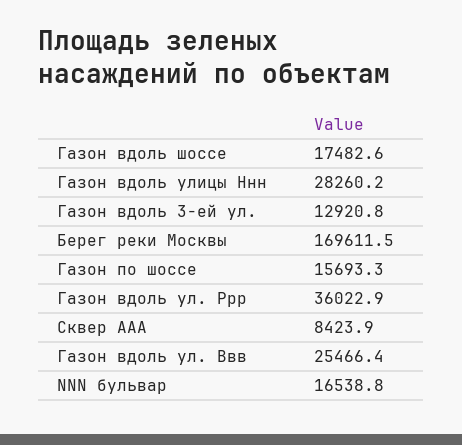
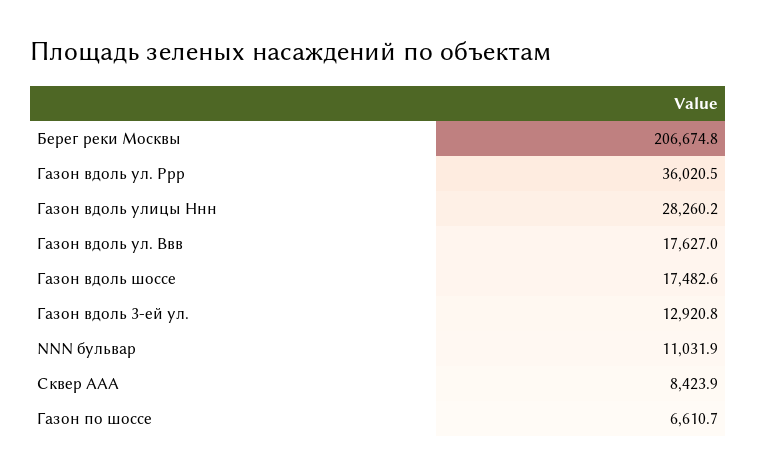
Берег реки Москвы: 169611.5 -> 206674.8
Газон по шоссе: 15693.3 -> 6610.7
Газон вдоль ул. Ррр: 36022.9 -> 36020.5
Газон вдоль ул. Ввв: 25466.4 -> 17627
NNN бульвар: 16538.8 -> 11031.9

